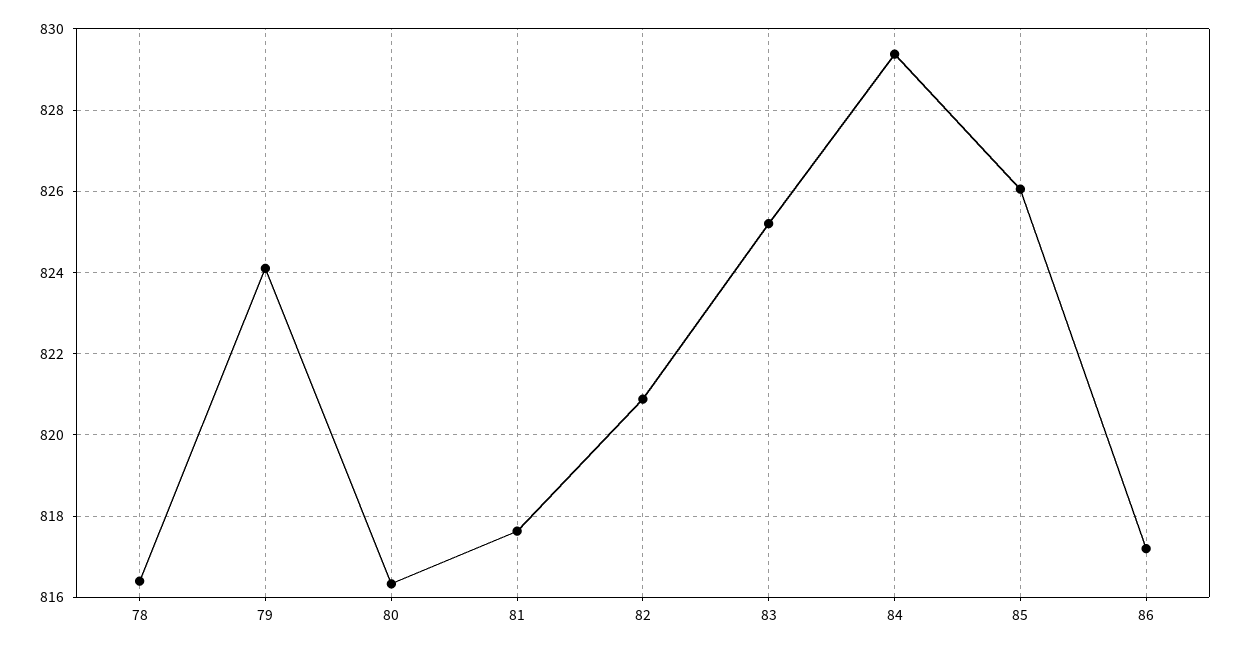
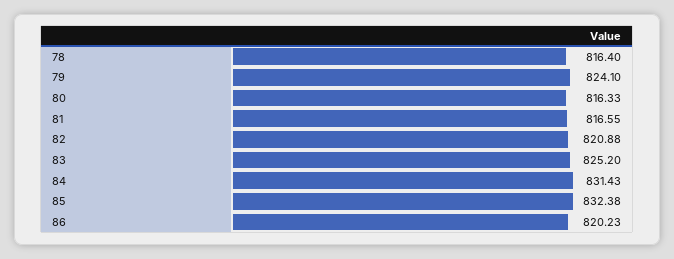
81: 817.6 -> 816.55
84: 829.4 -> 831.43
85: 826 -> 832.38
86: 817.2 -> 820.23

